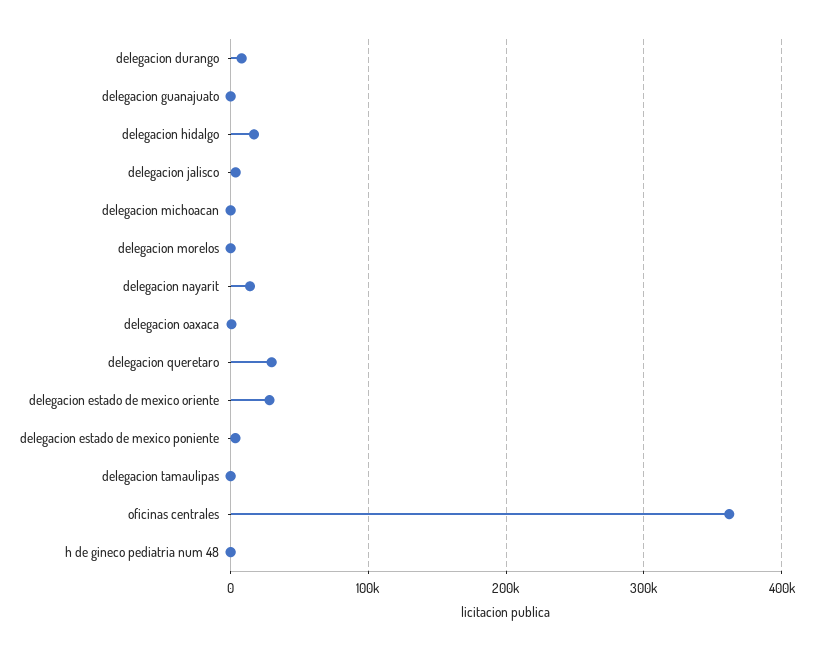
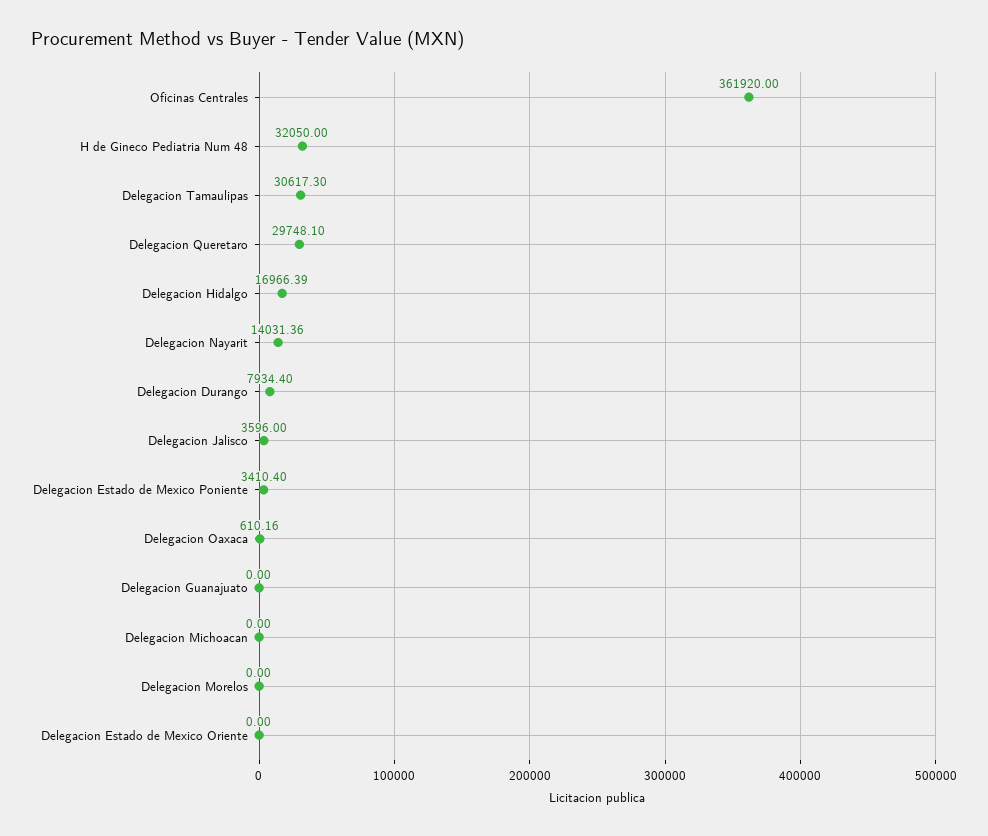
delegacion estado de mexico oriente: 30000 -> 0
delegacion tamaulipas: 0 -> 30617.3
h de gineco pediatria num 48: 0 -> 32050

